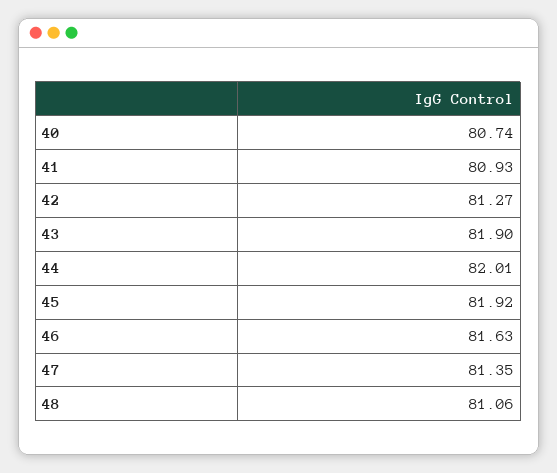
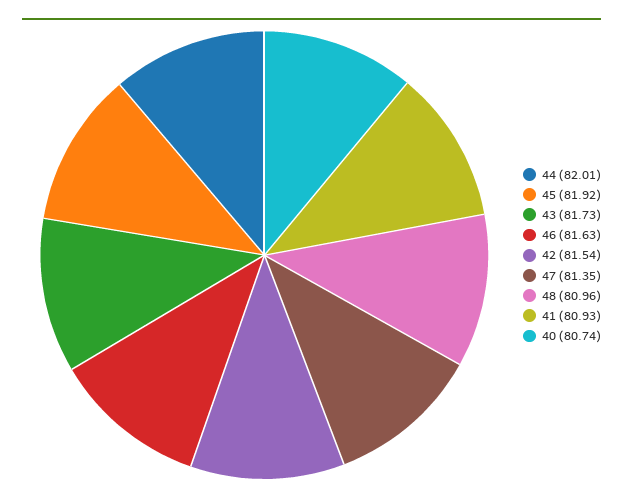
42: 81.27 -> 81.54
43: 81.9 -> 81.73
48: 81.06 -> 80.96

